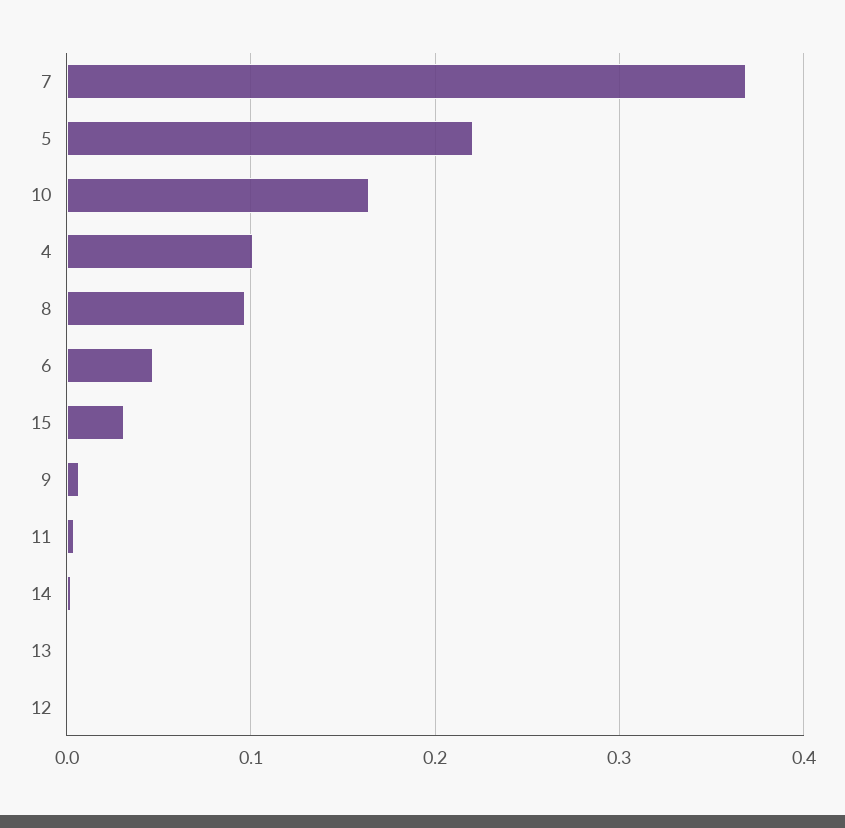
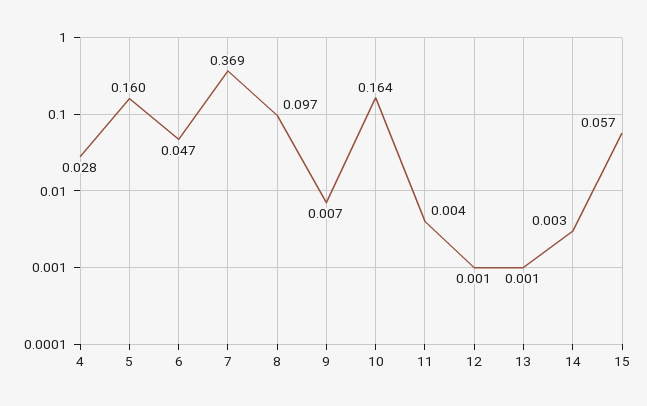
5: 0.22 -> 0.16
4: 0.1 -> 0.028
15: 0.03 -> 0.057

